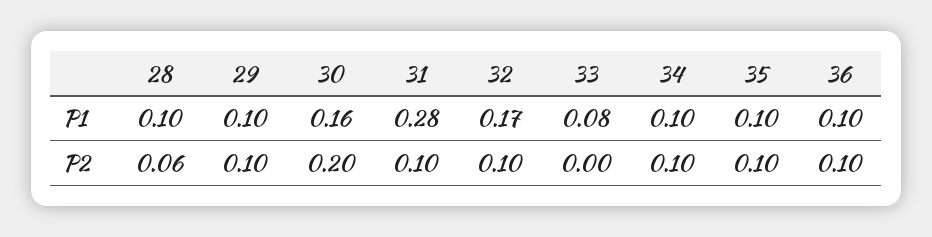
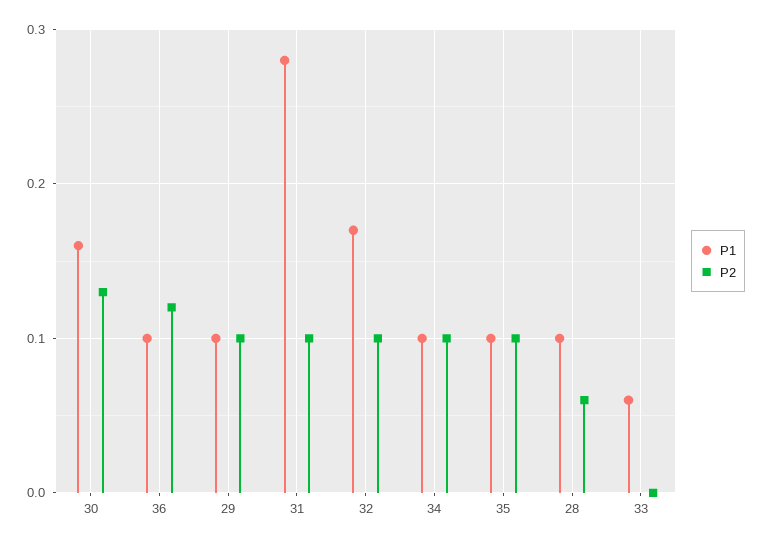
P1, 33: 0.08 -> 0.06
P2, 30: 0.2 -> 0.13
P2, 36: 0.1 -> 0.12

